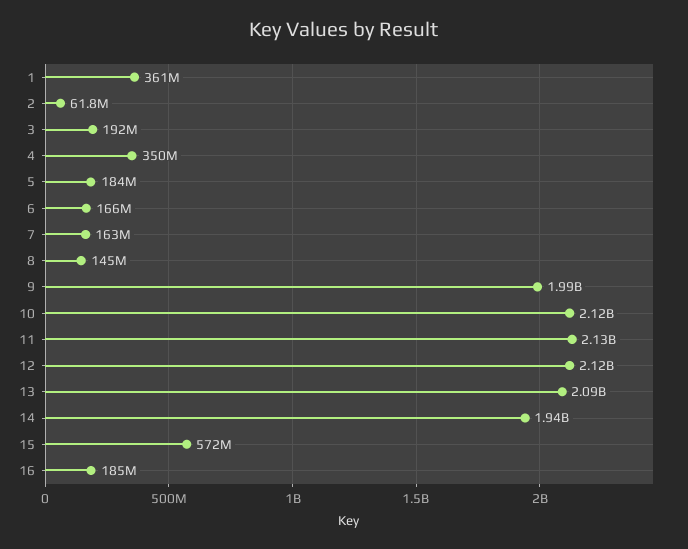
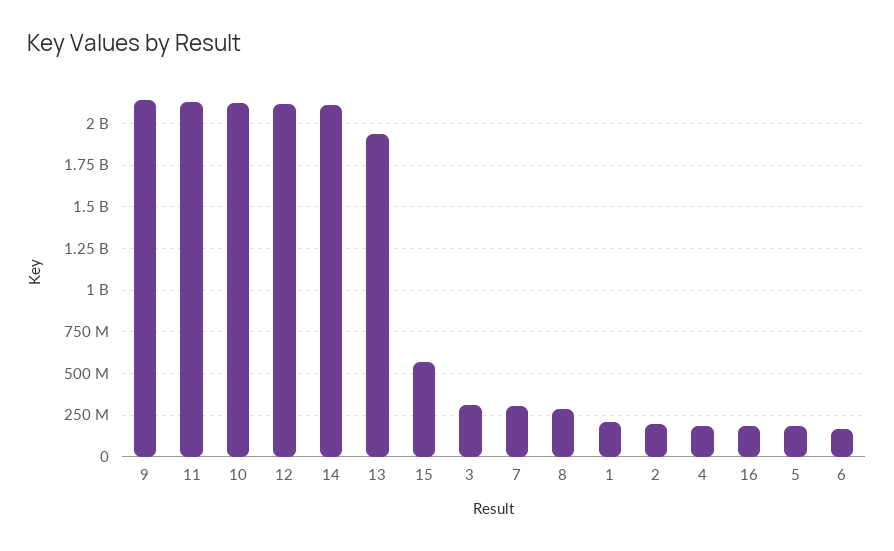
1: 361000000 -> 200000000
2: 61800000 -> 200000000
3: 192000000 -> 300000000
4: 350000000 -> 200000000
7: 163000000 -> 300000000
8: 145000000 -> 300000000
9: 1990000000 -> 2150000000
13: 2090000000 -> 1950000000
14: 1940000000 -> 2100000000

